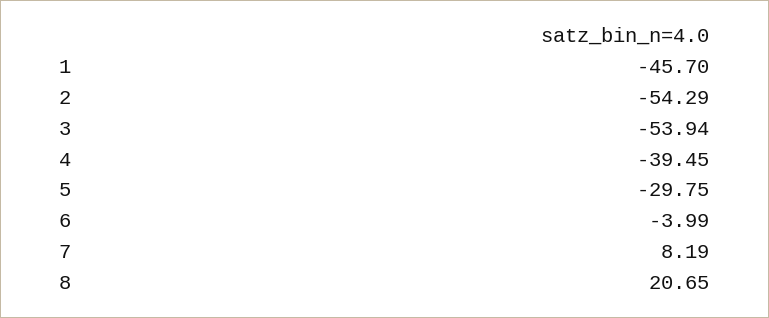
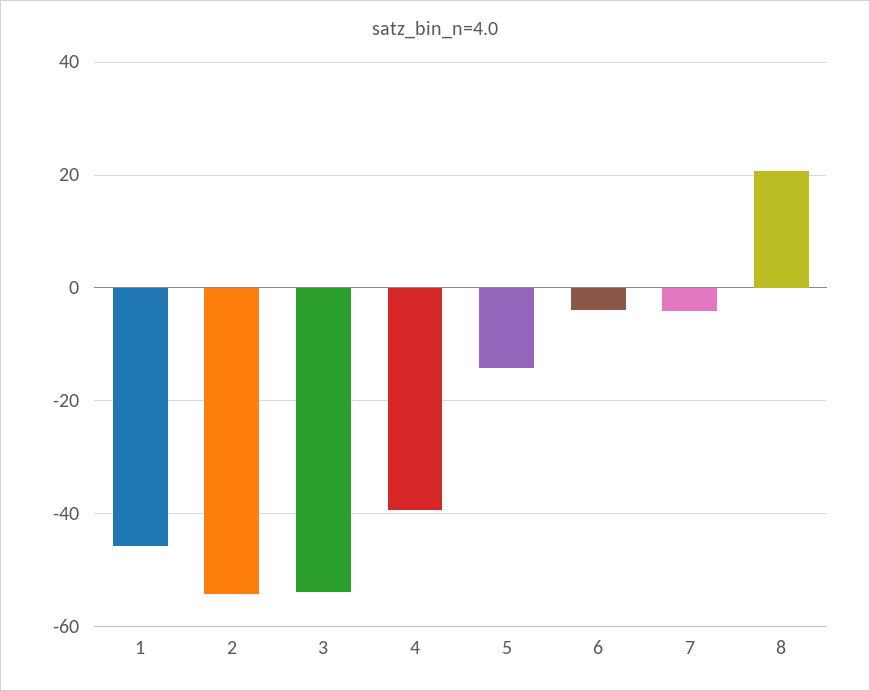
5: -29.75 -> -14
7: 8.19 -> -4

